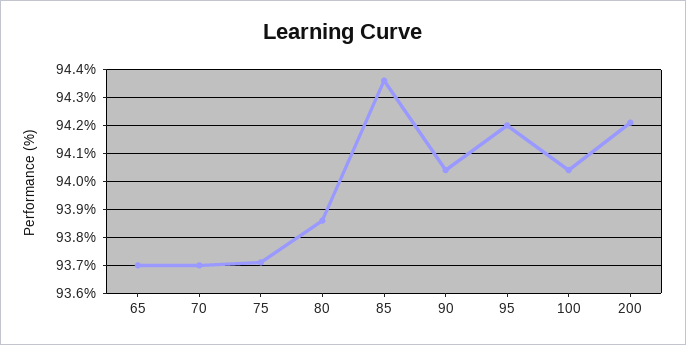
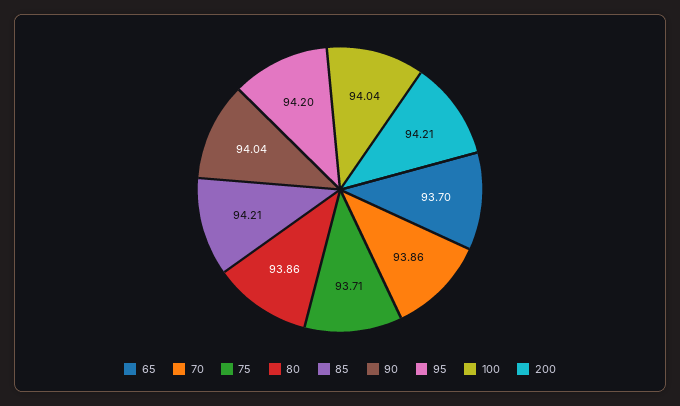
70: 93.7 -> 93.86
85: 94.35 -> 94.21

